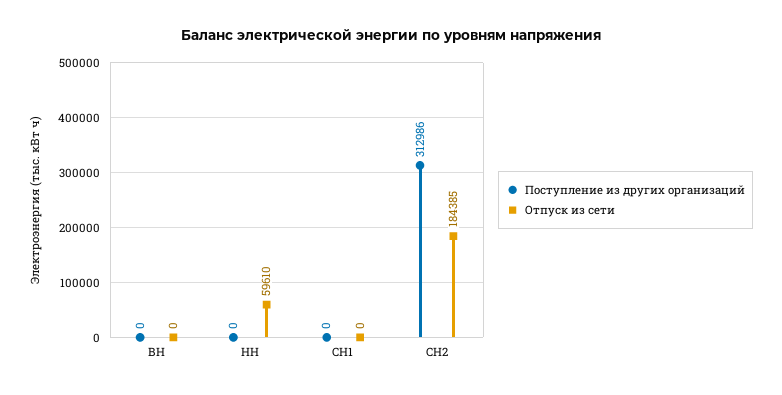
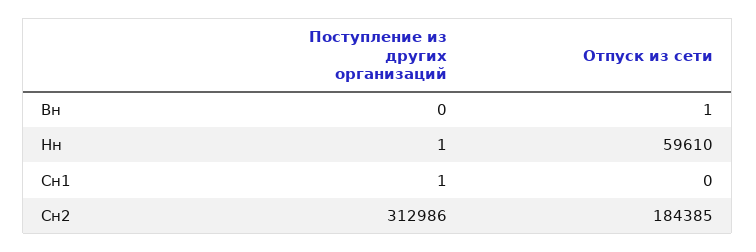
Отпуск из сети, ВН: 0 -> 1
Поступление из других организаций, НН: 0 -> 1
Поступление из других организаций, СН1: 0 -> 1

